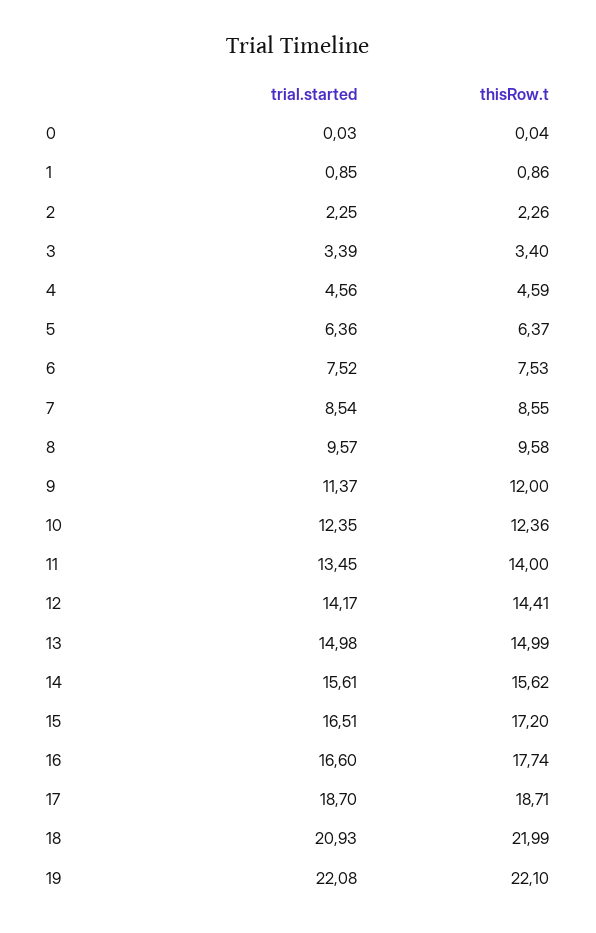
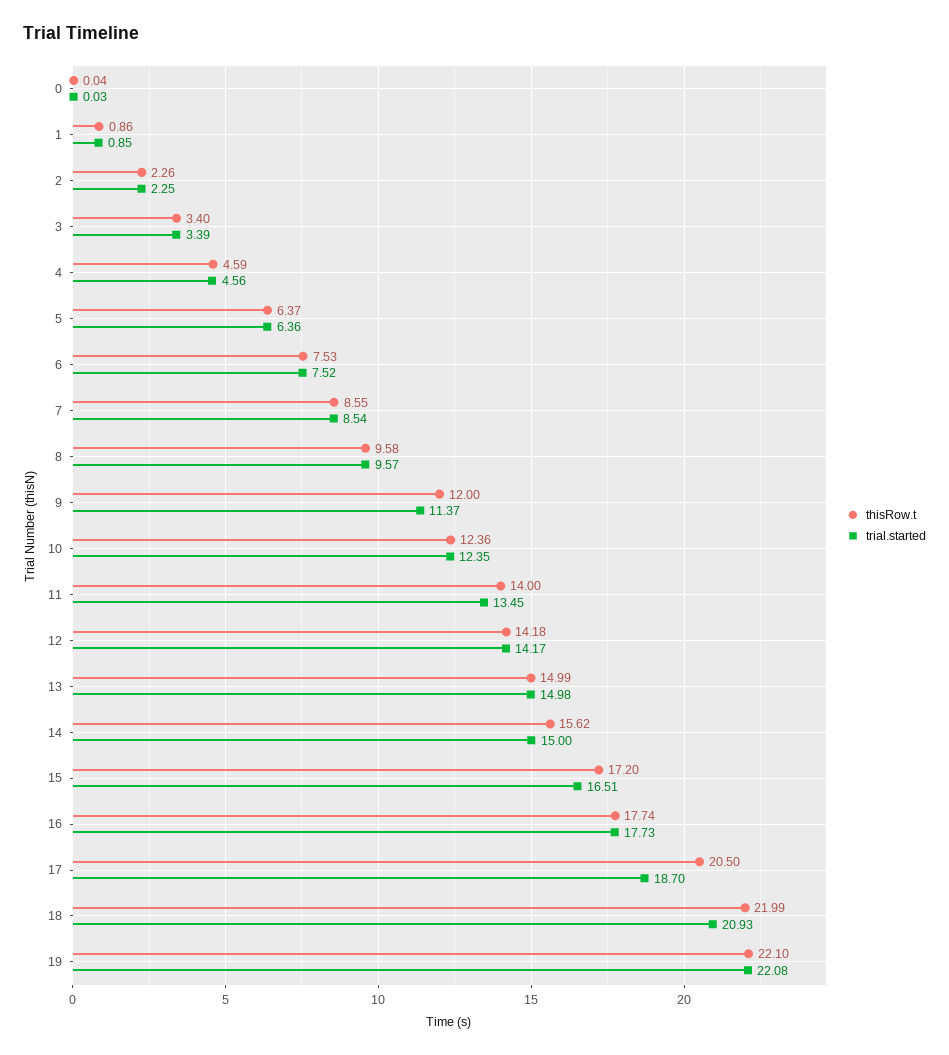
thisRow.t, 12: 14.41 -> 14.18
trial.started, 14: 15.61 -> 15
trial.started, 16: 16.6 -> 17.73
thisRow.t, 17: 18.71 -> 20.5

